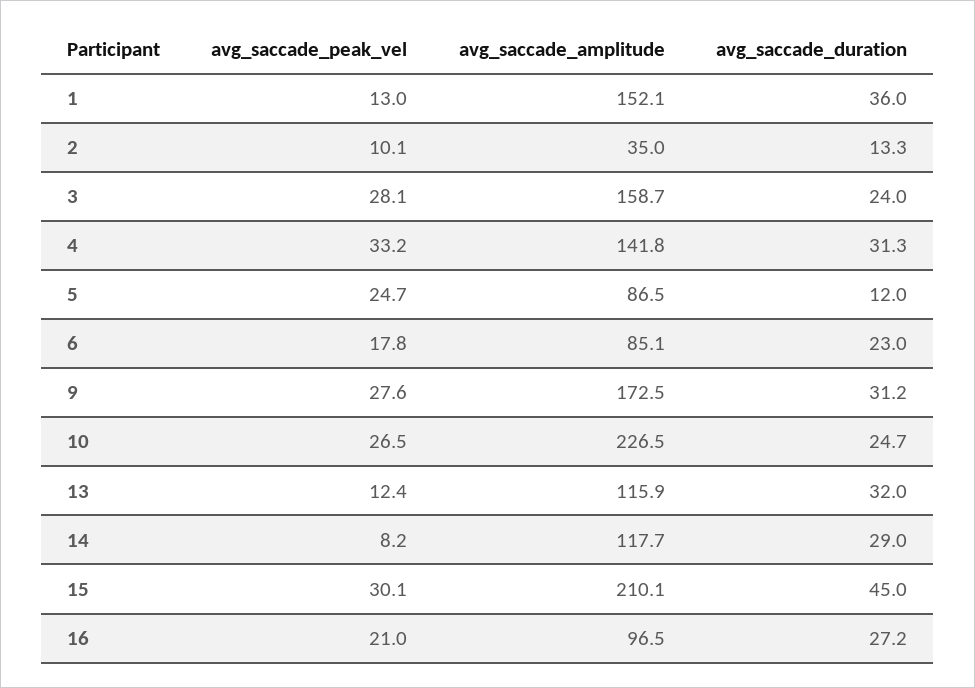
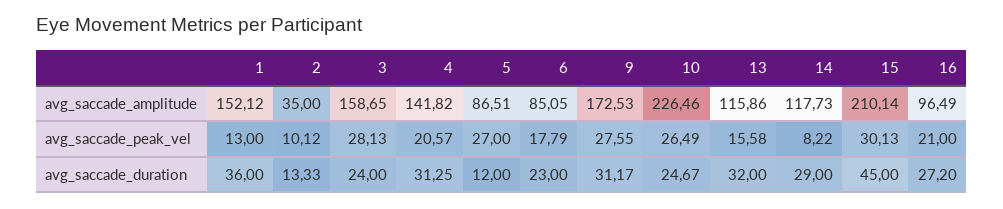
avg_saccade_peak_vel, 4: 33.2 -> 20.57
avg_saccade_peak_vel, 5: 24.7 -> 27
avg_saccade_peak_vel, 13: 12.4 -> 15.58

